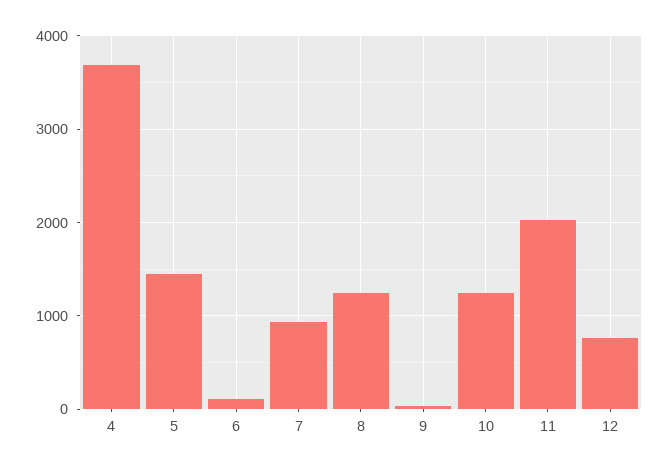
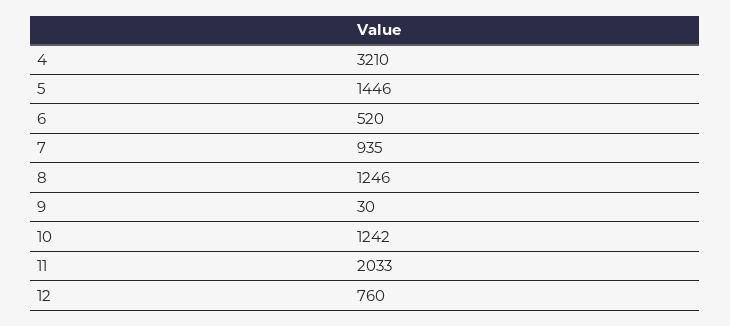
4: 3700 -> 3210
6: 100 -> 520

